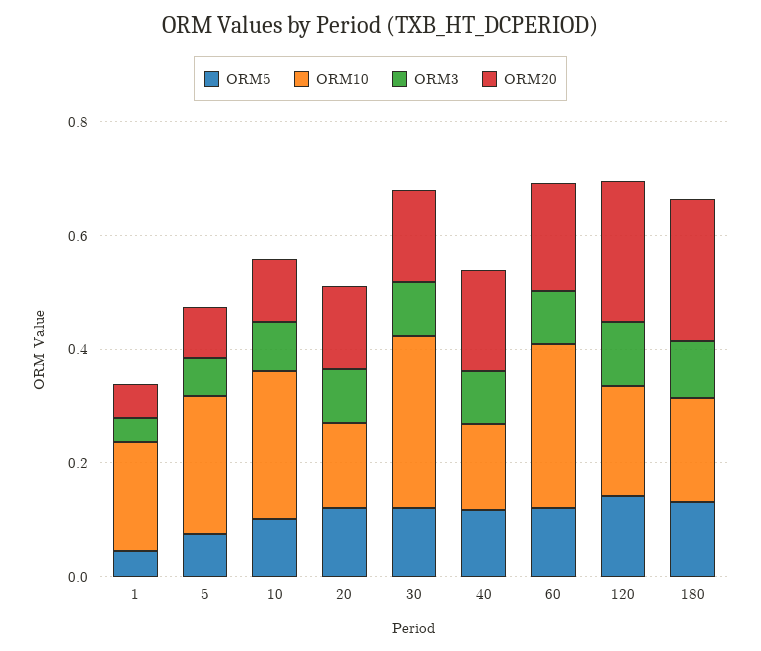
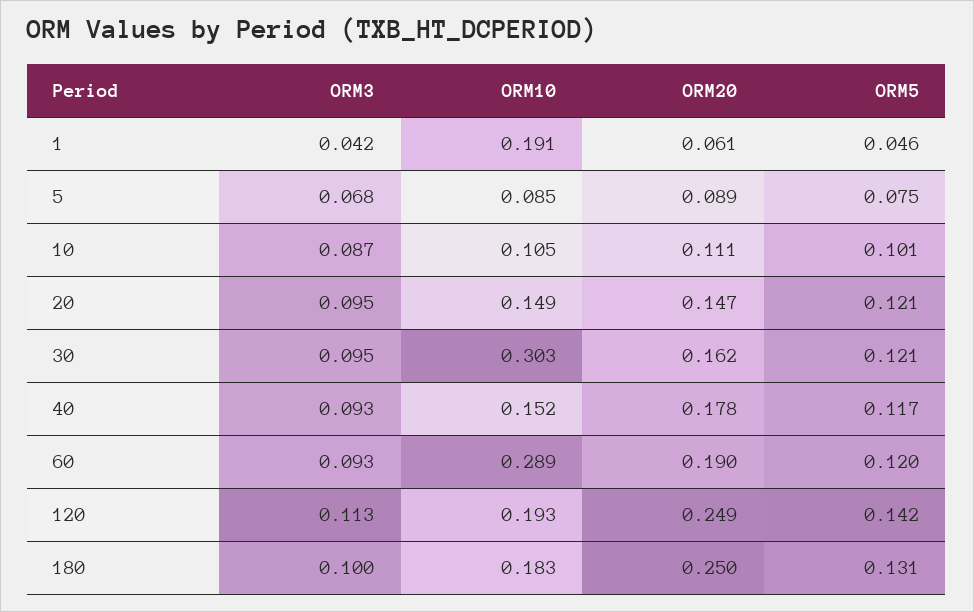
ORM10, 5: 0.25 -> 0.085
ORM10, 10: 0.25 -> 0.105

